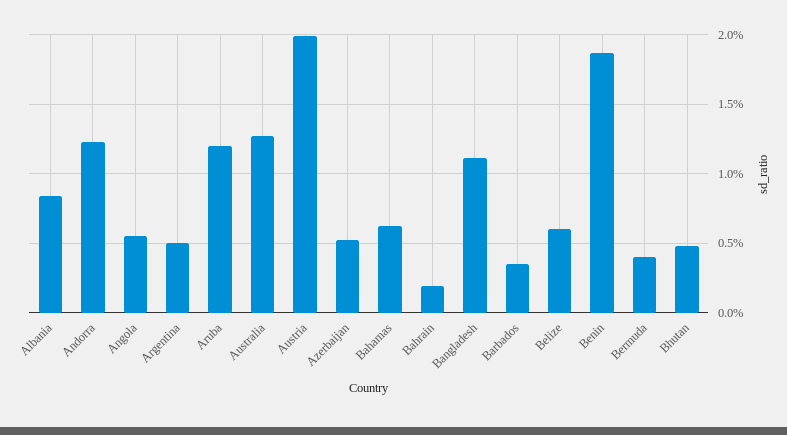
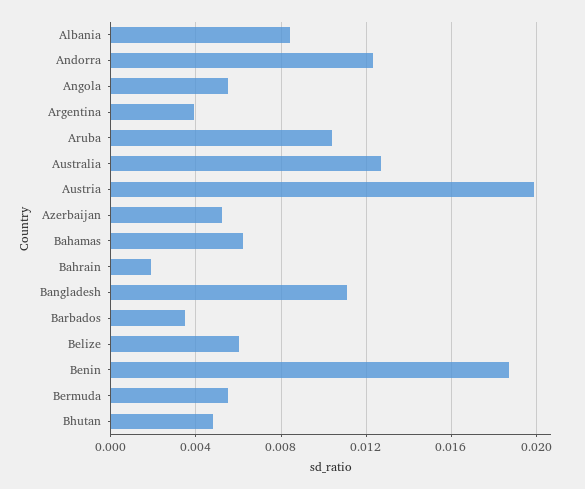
Argentina: 0.005 -> 0.004
Aruba: 0.012 -> 0.0105
Bermuda: 0.004 -> 0.0055

